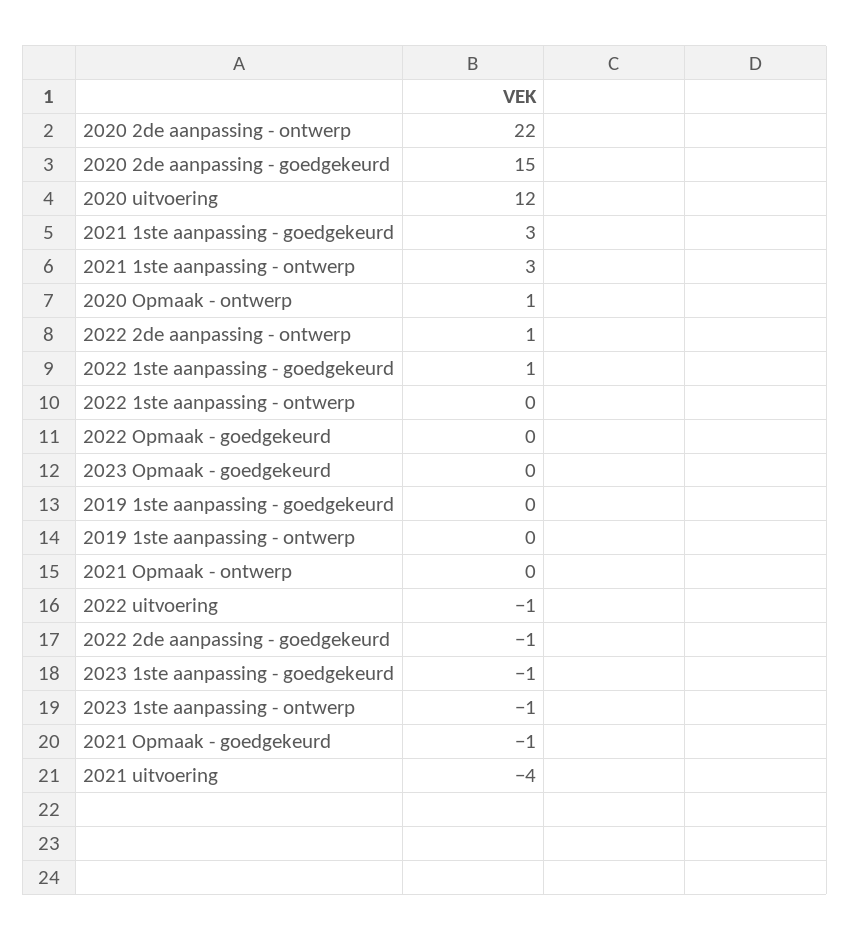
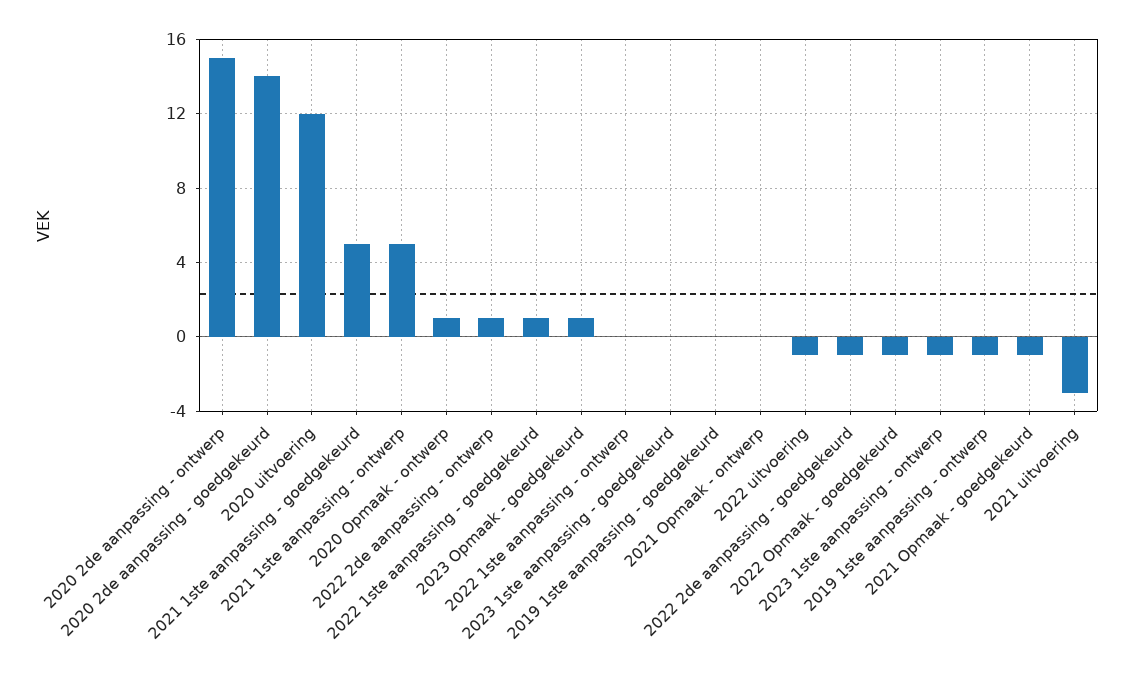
2020 2de aanpassing - ontwerp: 22 -> 15
2020 2de aanpassing - goedgekeurd: 15 -> 14
2021 1ste aanpassing - goedgekeurd: 3 -> 5
2021 1ste aanpassing - ontwerp: 3 -> 5
2022 Opmaak - goedgekeurd: 0 -> -1
2023 Opmaak - goedgekeurd: 0 -> 1
2019 1ste aanpassing - ontwerp: 0 -> -1
2023 1ste aanpassing - goedgekeurd: -1 -> 0
2021 uitvoering: -4 -> -3

